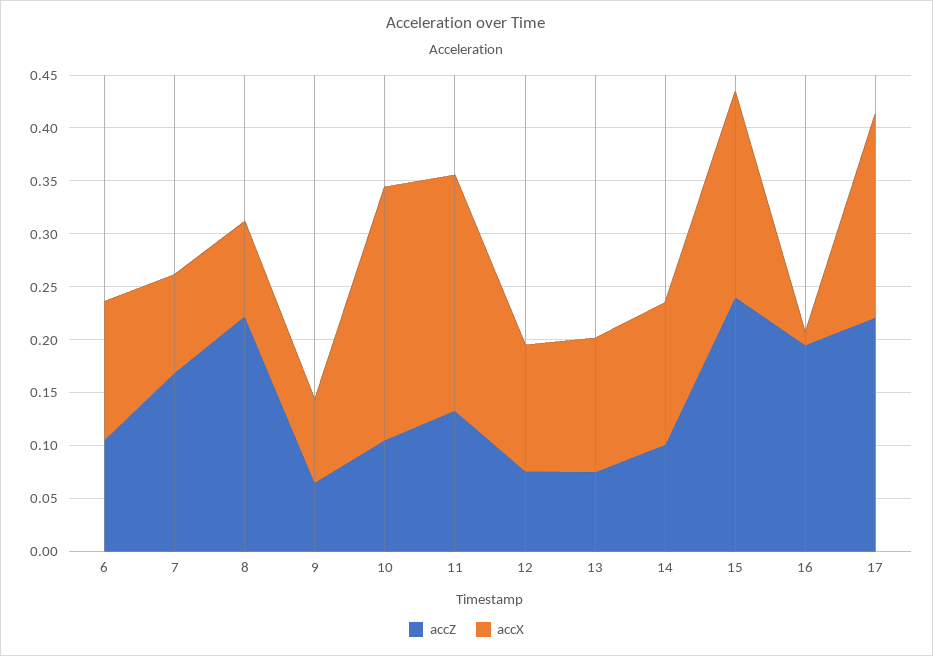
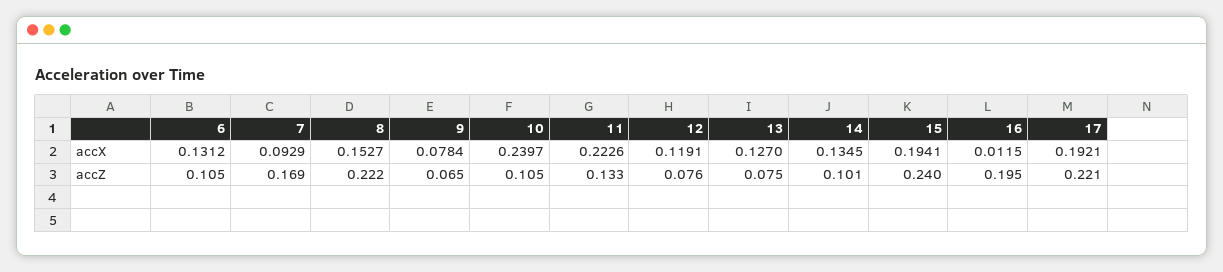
accX, 8: 0.09 -> 0.1527

